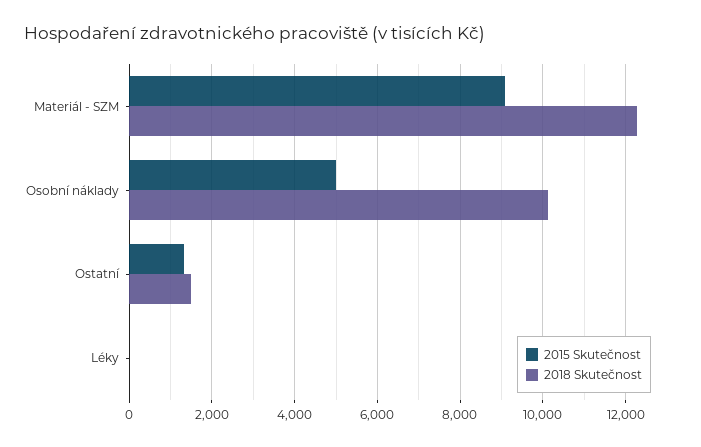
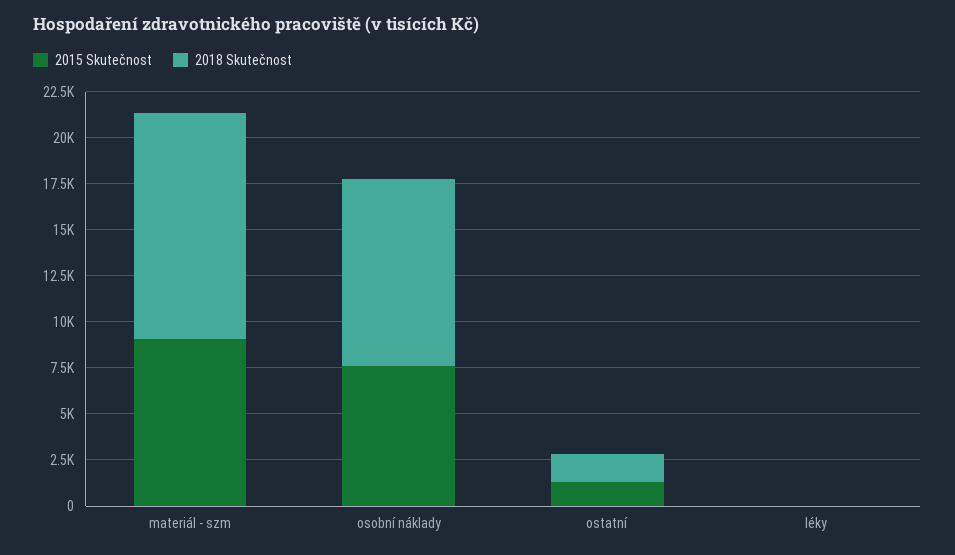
2015 Skutečnost, Osobní náklady: 5000 -> 7500

